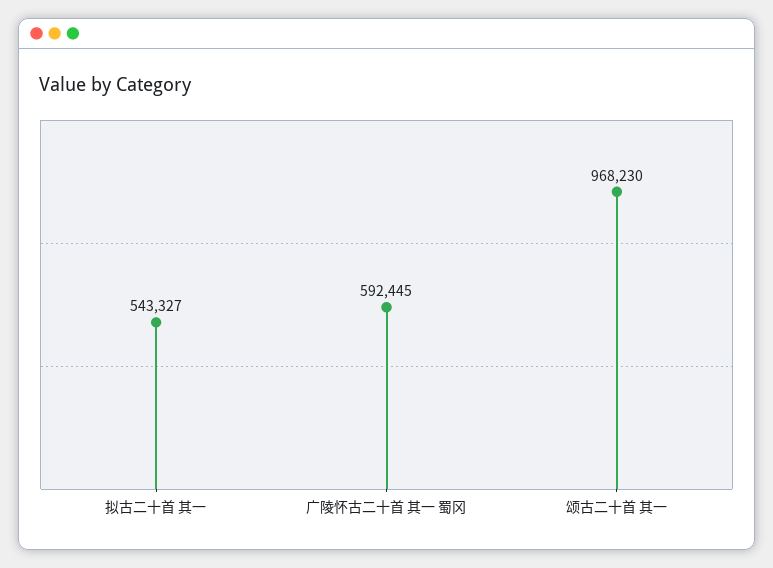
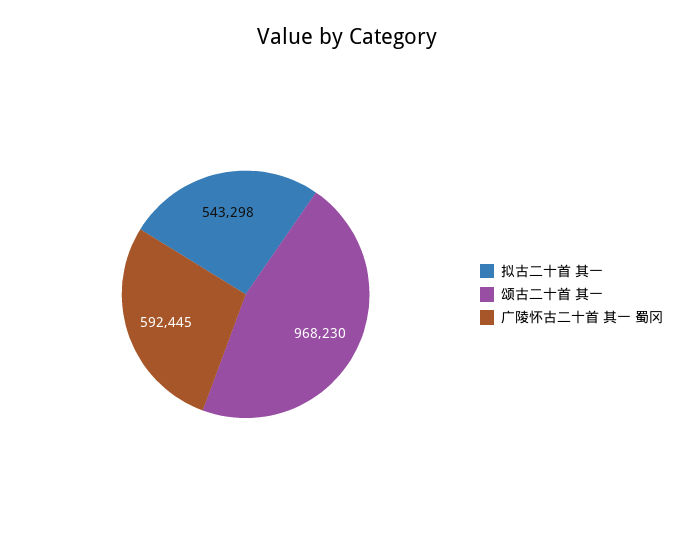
拟古二十首 其一: 543327 -> 543298

